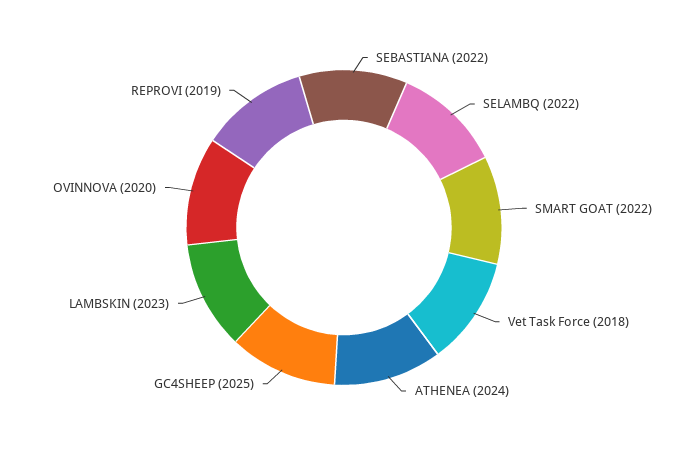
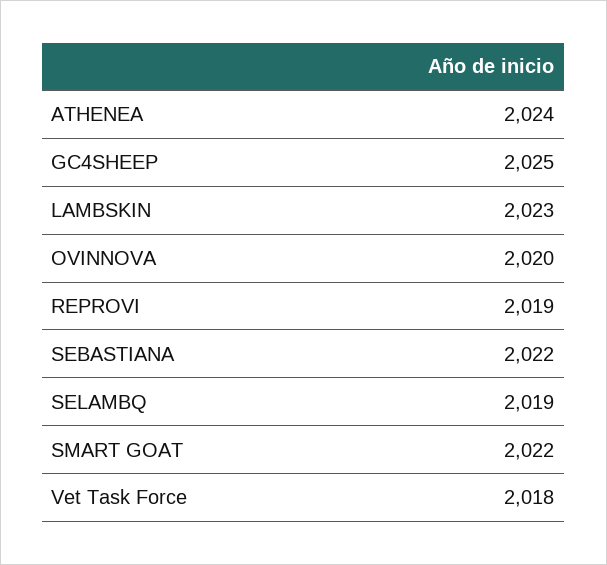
SELAMBQ: 2022 -> 2019

